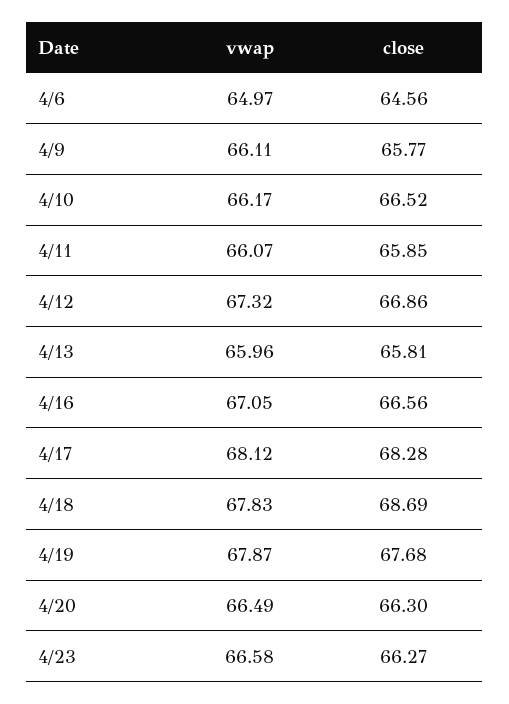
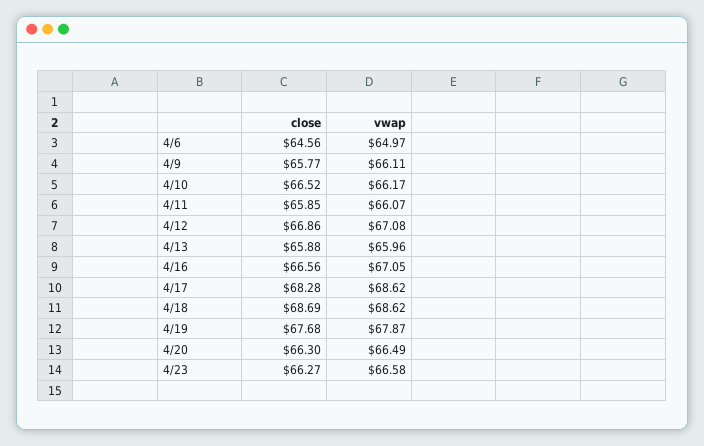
vwap, 4/12: 67.32 -> 67.08
close, 4/13: 65.81 -> 65.88
vwap, 4/17: 68.12 -> 68.62
vwap, 4/18: 67.83 -> 68.62

